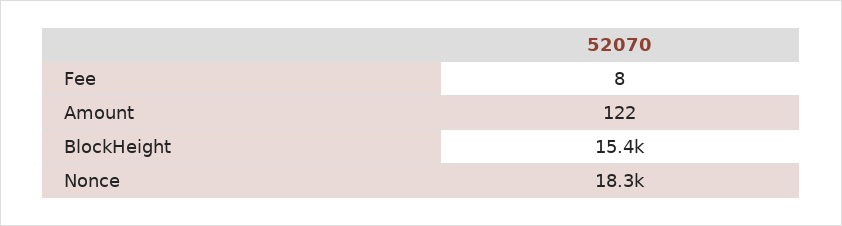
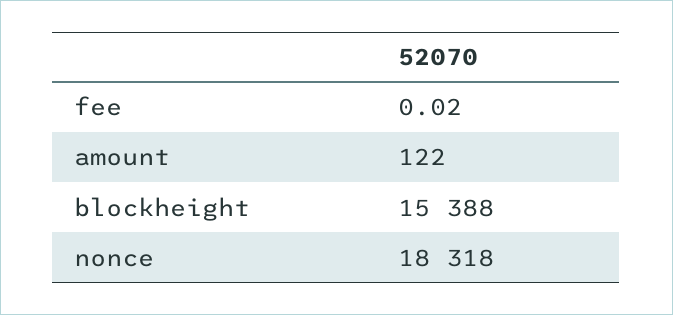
Fee: 8 -> 0.02

